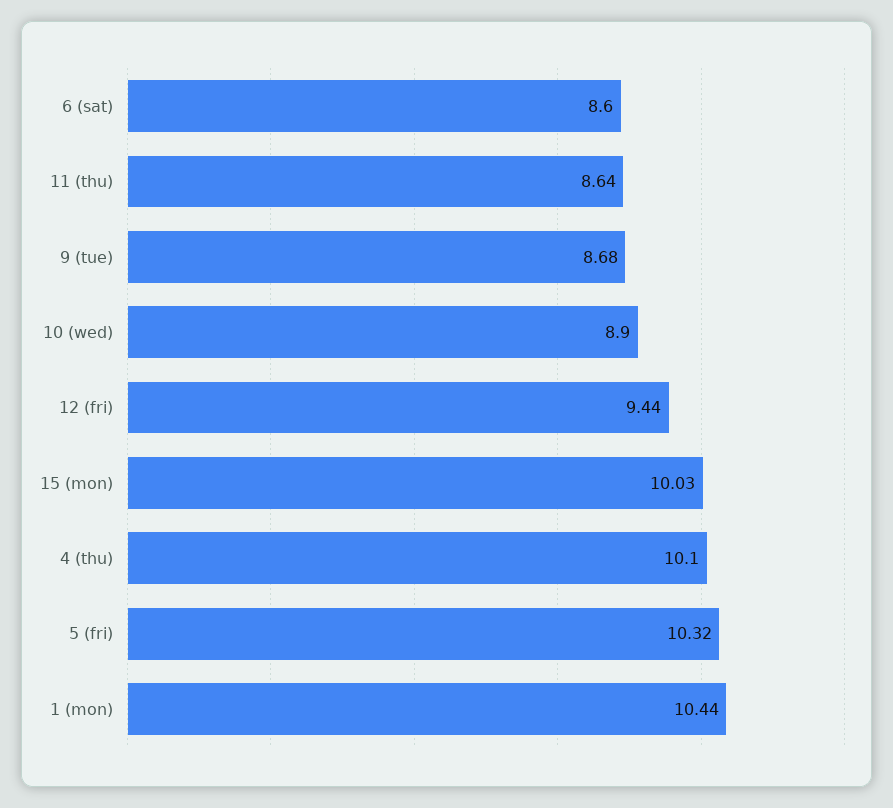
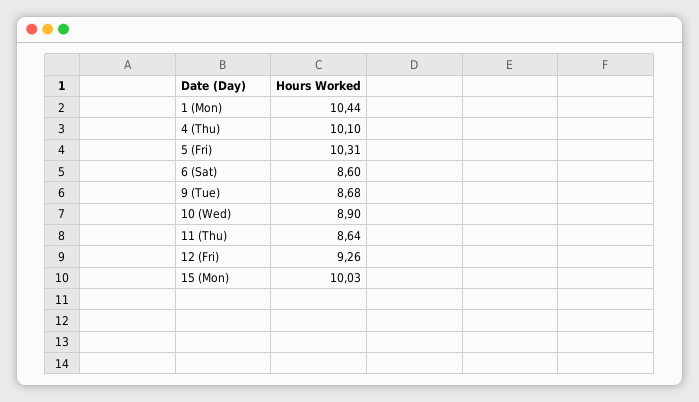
12 (fri): 9.44 -> 9.26
5 (fri): 10.32 -> 10.31

